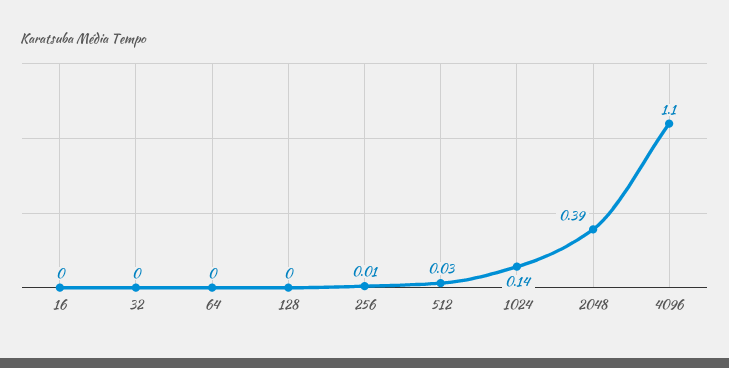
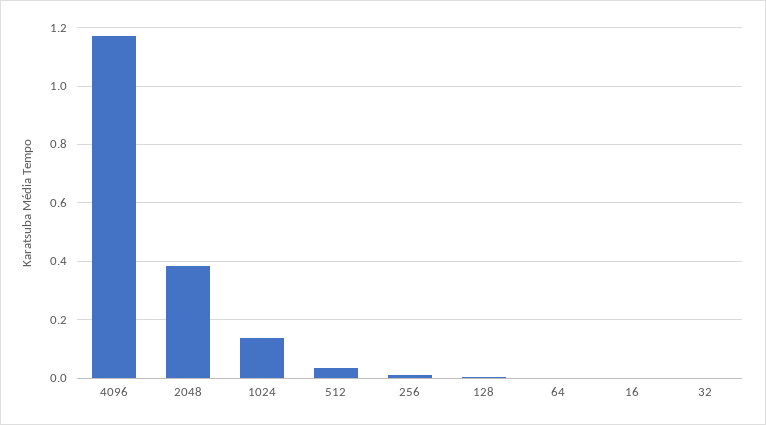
4096: 1.1 -> 1.175

